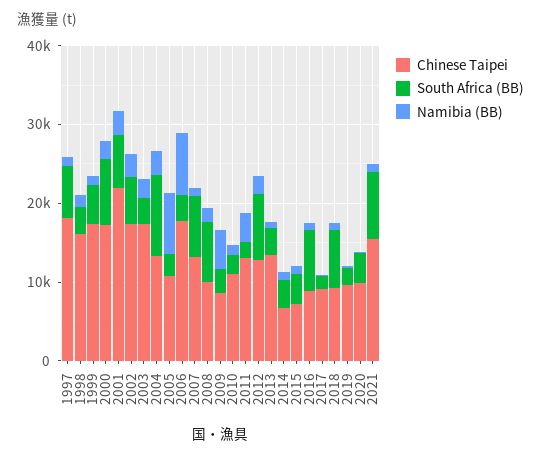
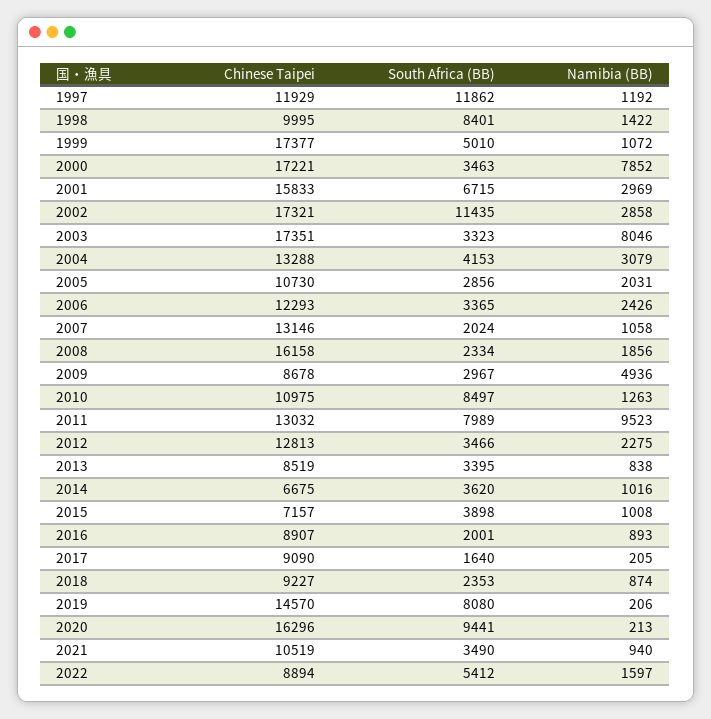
Chinese Taipei, 1997: 18000 -> 11929
South Africa (BB), 1997: 6000 -> 11862
Chinese Taipei, 1998: 16000 -> 9995
South Africa (BB), 1998: 4000 -> 8401
South Africa (BB), 2000: 8000 -> 3463
Namibia (BB), 2000: 2000 -> 7852
Chinese Taipei, 2001: 22000 -> 15833
South Africa (BB), 2002: 6000 -> 11435
Namibia (BB), 2003: 2000 -> 8046
South Africa (BB), 2004: 10000 -> 4153
Namibia (BB), 2005: 8000 -> 2031
Chinese Taipei, 2006: 18000 -> 12293
Namibia (BB), 2006: 8000 -> 2426
South Africa (BB), 2007: 8000 -> 2024
Chinese Taipei, 2008: 10000 -> 16158
South Africa (BB), 2008: 8000 -> 2334
South Africa (BB), 2010: 2000 -> 8497
South Africa (BB), 2011: 2000 -> 7989
Namibia (BB), 2011: 4000 -> 9523
South Africa (BB), 2012: 8000 -> 3466
Chinese Taipei, 2013: 14000 -> 8519
South Africa (BB), 2016: 8000 -> 2001
South Africa (BB), 2018: 8000 -> 2353
Chinese Taipei, 2019: 10000 -> 14570
South Africa (BB), 2019: 2000 -> 8080
Chinese Taipei, 2020: 10000 -> 16296
South Africa (BB), 2020: 4000 -> 9441
Chinese Taipei, 2021: 16000 -> 10519
South Africa (BB), 2021: 8000 -> 3490
Chinese Taipei, 2022: none -> 8894
South Africa (BB), 2022: none -> 5412
Namibia (BB), 2022: none -> 1597

